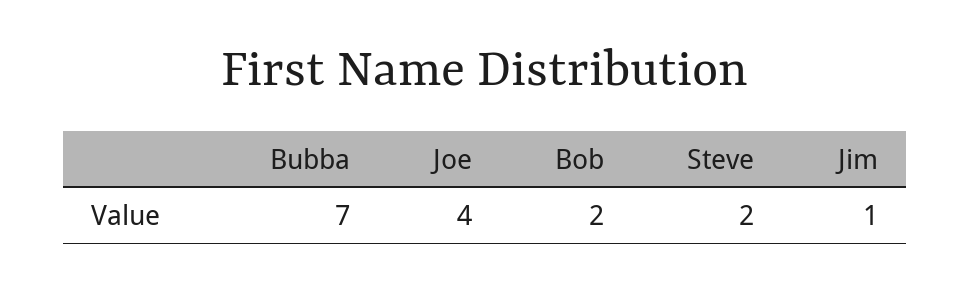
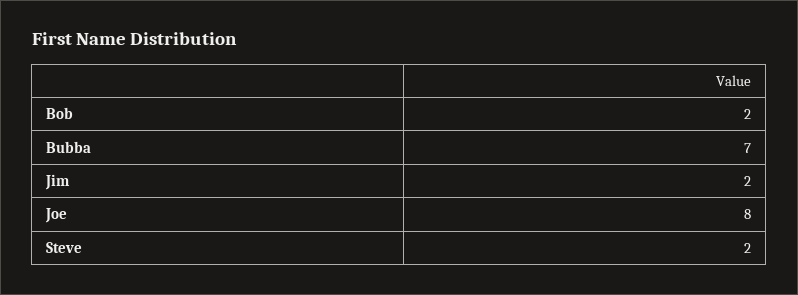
Joe: 4 -> 8
Jim: 1 -> 2

